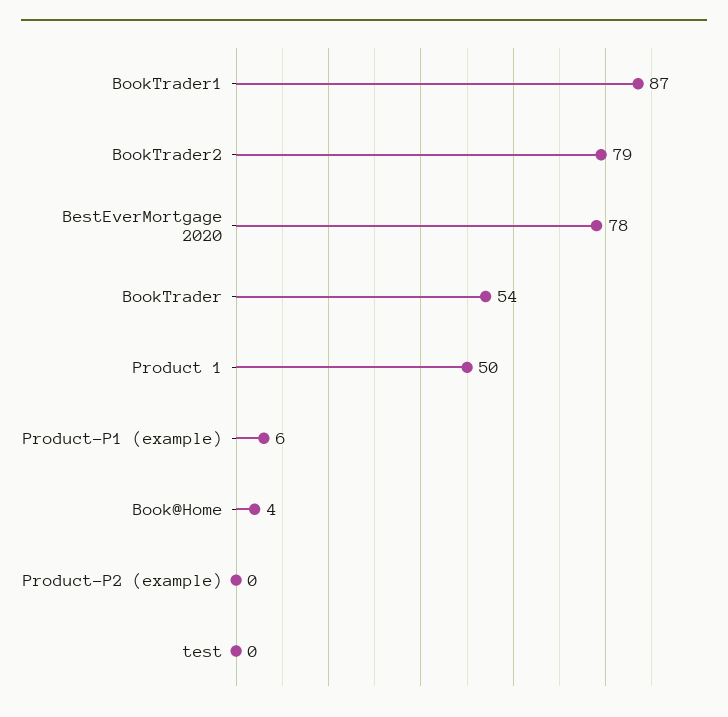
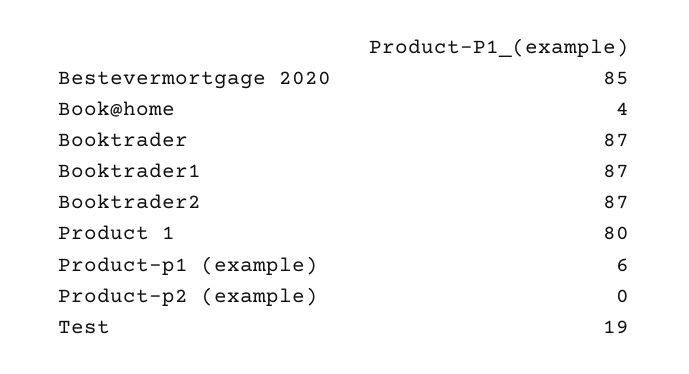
BookTrader2: 79 -> 87
BestEverMortgage 2020: 78 -> 85
BookTrader: 54 -> 87
Product 1: 50 -> 80
test: 0 -> 19

